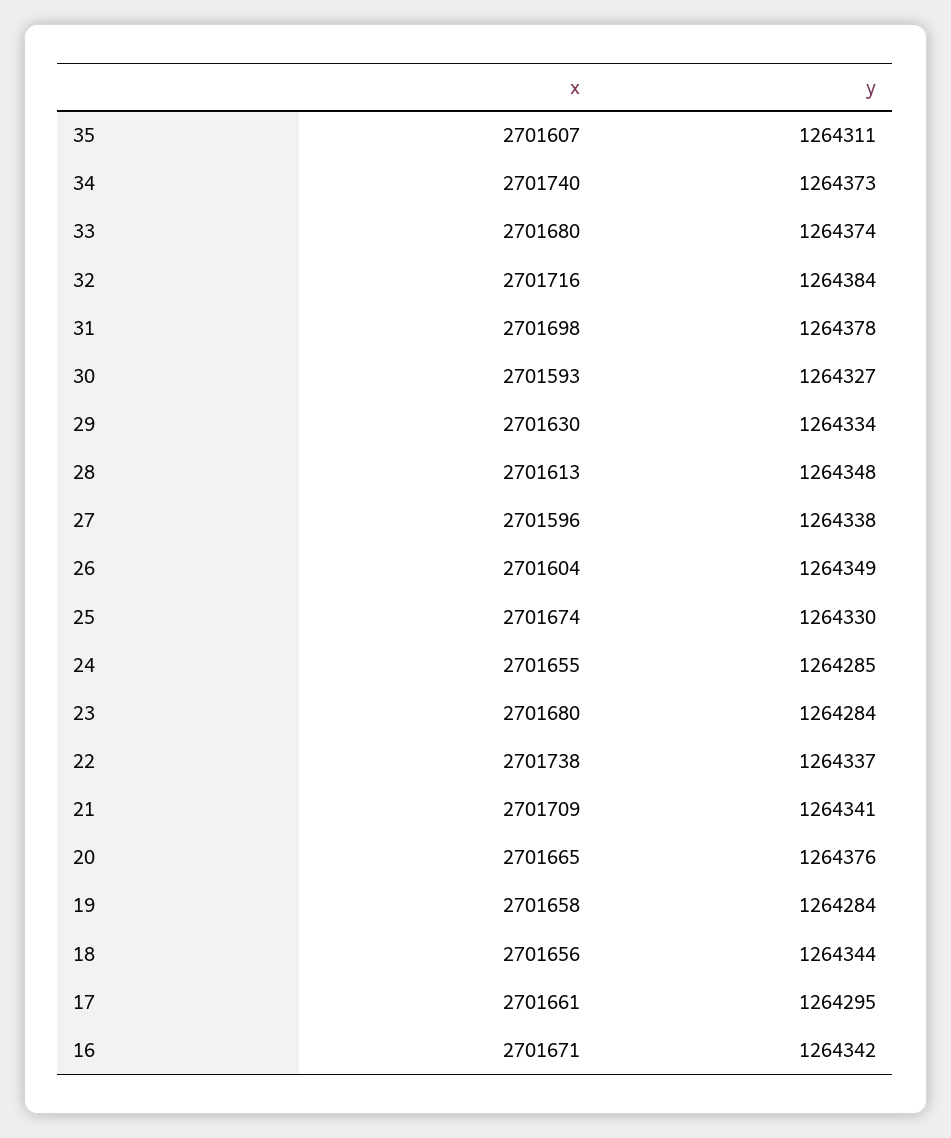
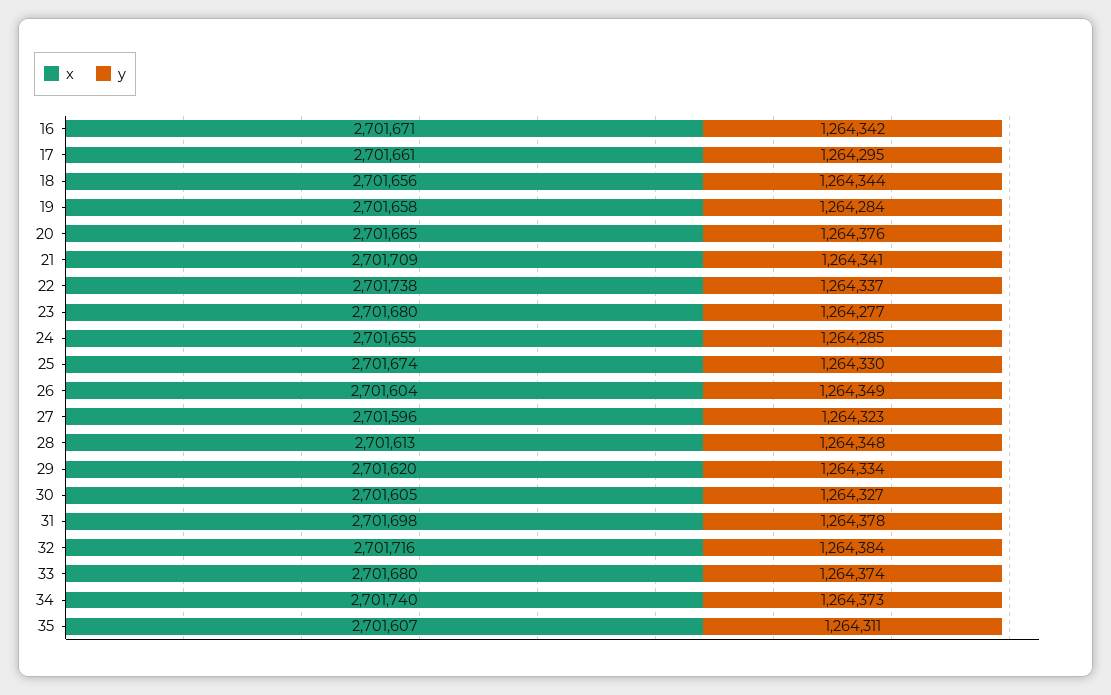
x, 30: 2701593 -> 2701605
x, 29: 2701630 -> 2701620
y, 27: 1264338 -> 1264323
y, 23: 1264284 -> 1264277

